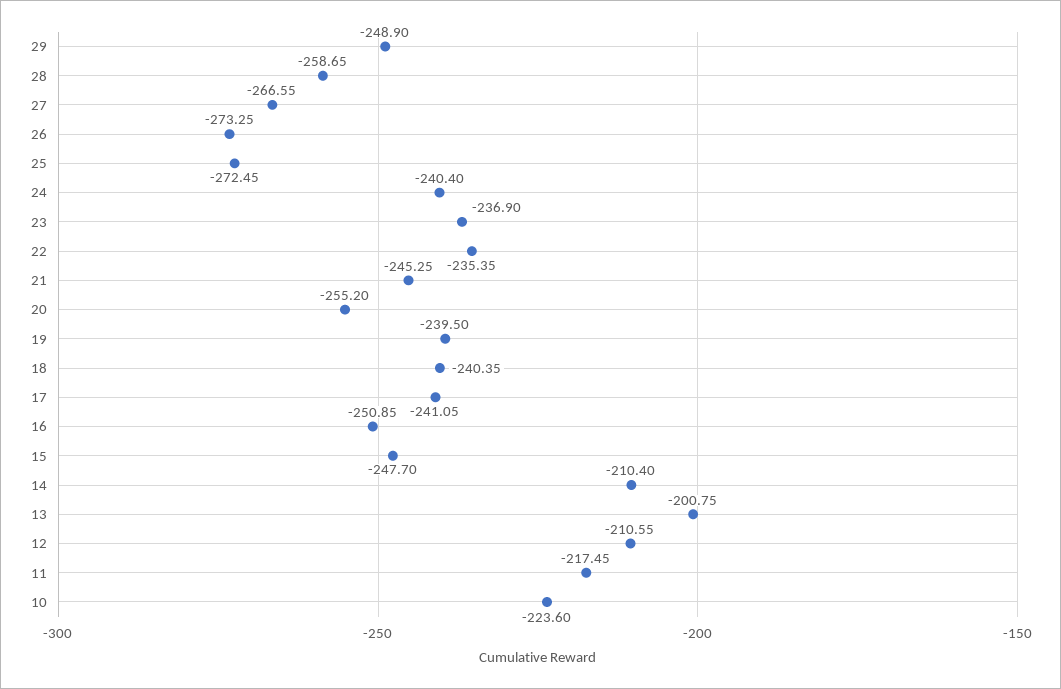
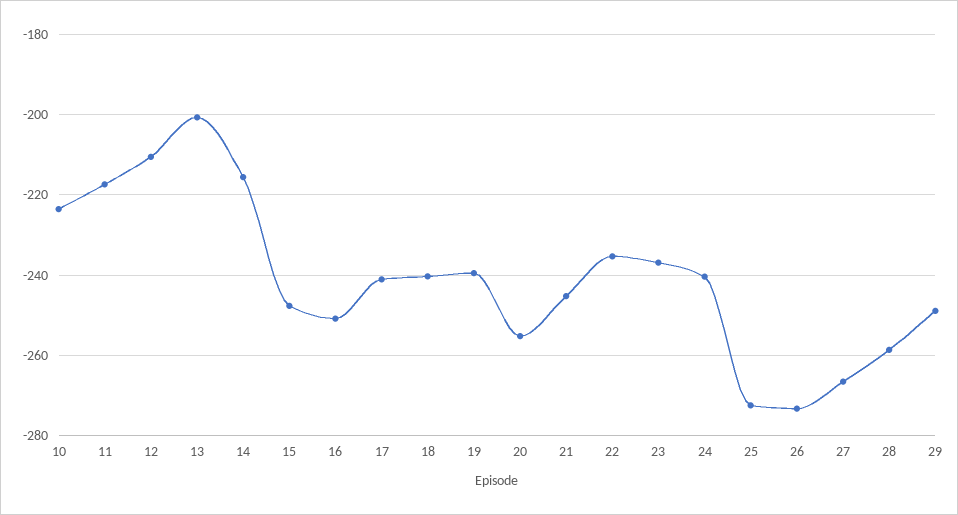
14: -210.4 -> -216

